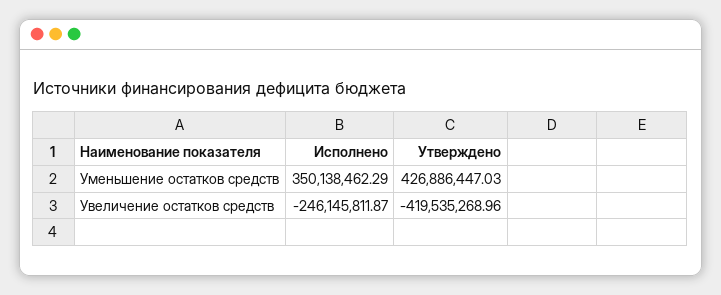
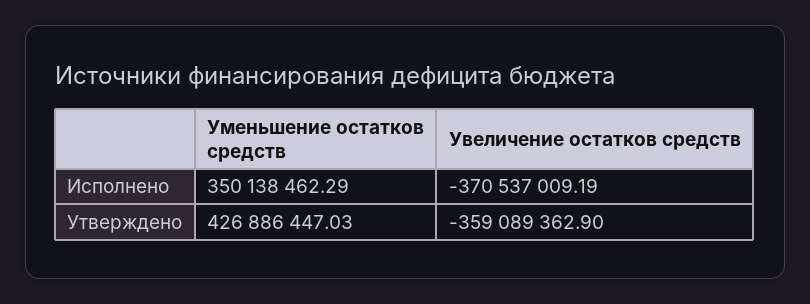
Исполнено, Увеличение остатков средств: -246145811.87 -> -370537009.19
Утверждено, Увеличение остатков средств: -419535268.96 -> -359089362.9

